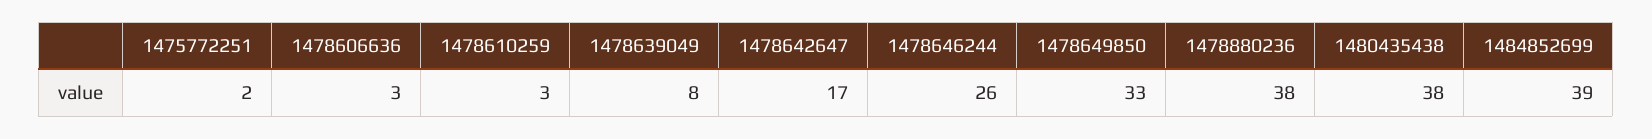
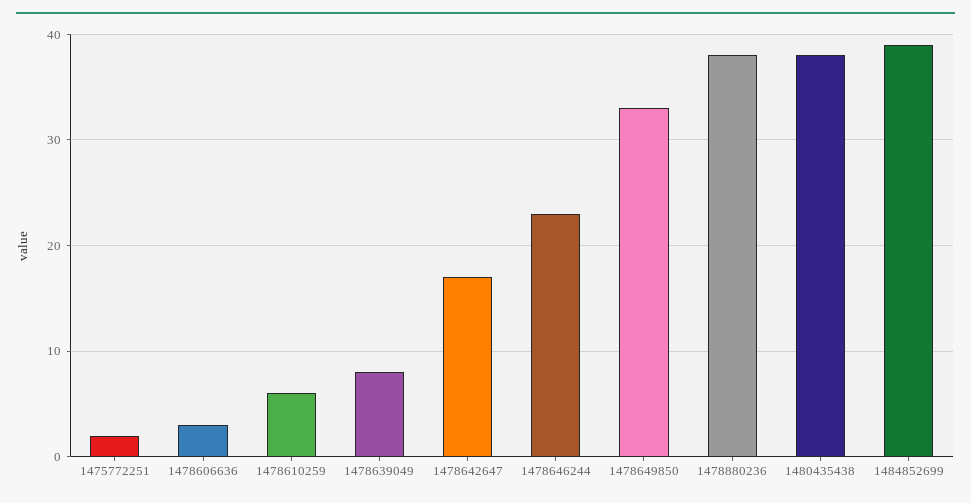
1478610259: 3 -> 6
1478646244: 26 -> 23

